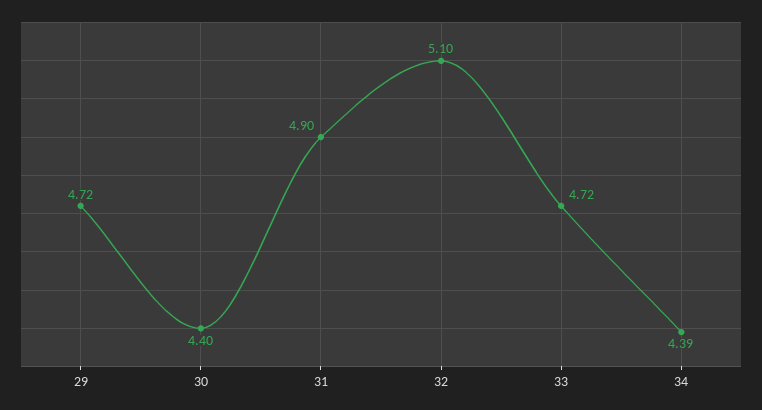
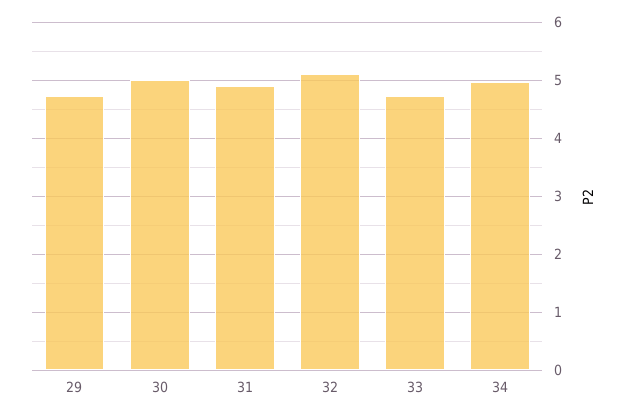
30: 4.4 -> 5
34: 4.39 -> 5

